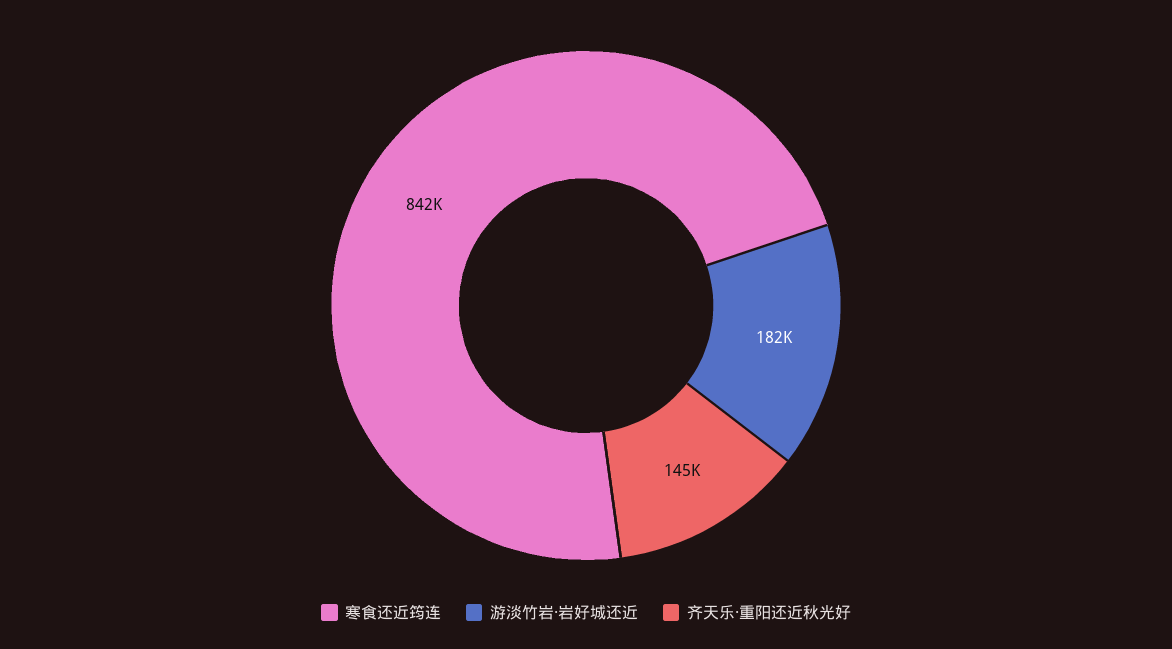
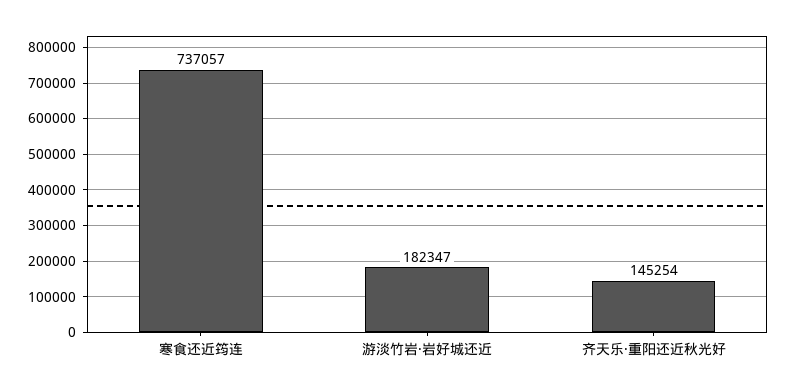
寒食还近筠连: 842000 -> 737057

